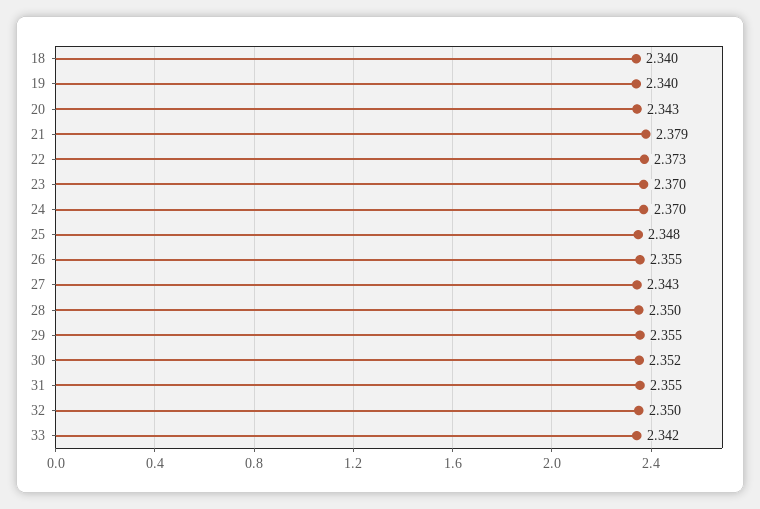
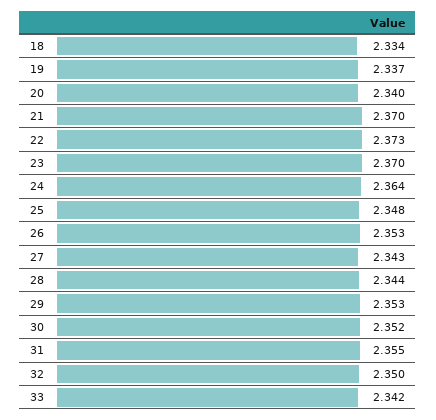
18: 2.34 -> 2.334
19: 2.34 -> 2.337
20: 2.343 -> 2.34
21: 2.379 -> 2.37
24: 2.37 -> 2.364
26: 2.355 -> 2.353
28: 2.35 -> 2.344
29: 2.355 -> 2.353

